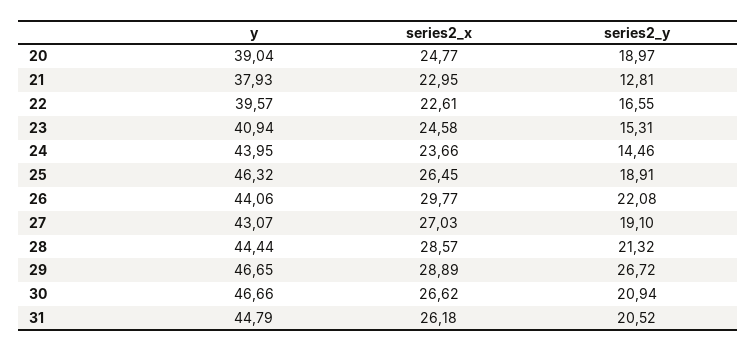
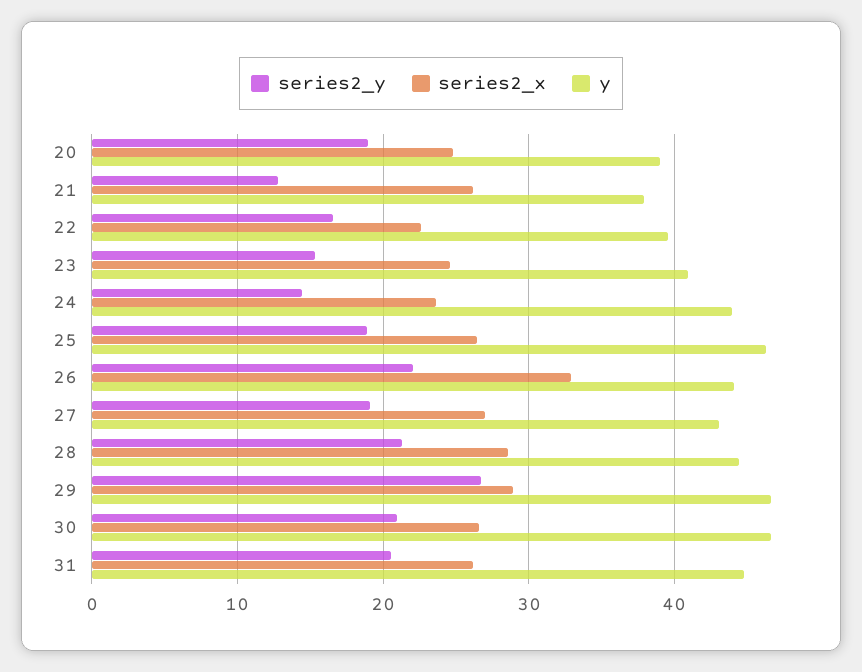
series2_x, 21: 22.95 -> 26
series2_x, 26: 29.77 -> 33

